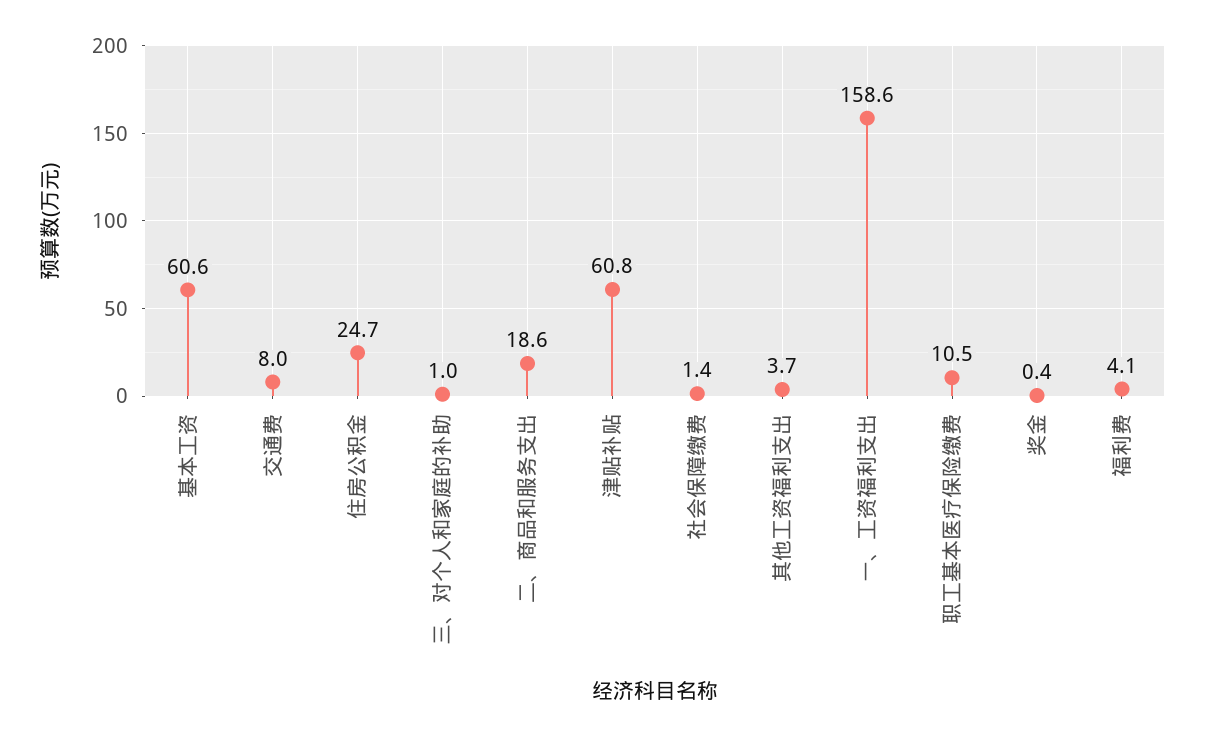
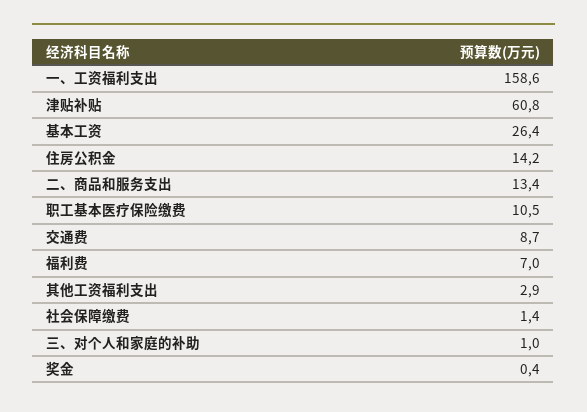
基本工资: 60.6 -> 26.4
交通费: 8 -> 8.7
住房公积金: 24.7 -> 14.2
二、商品和服务支出: 18.6 -> 13.4
其他工资福利支出: 3.7 -> 2.9
福利费: 4.1 -> 7

